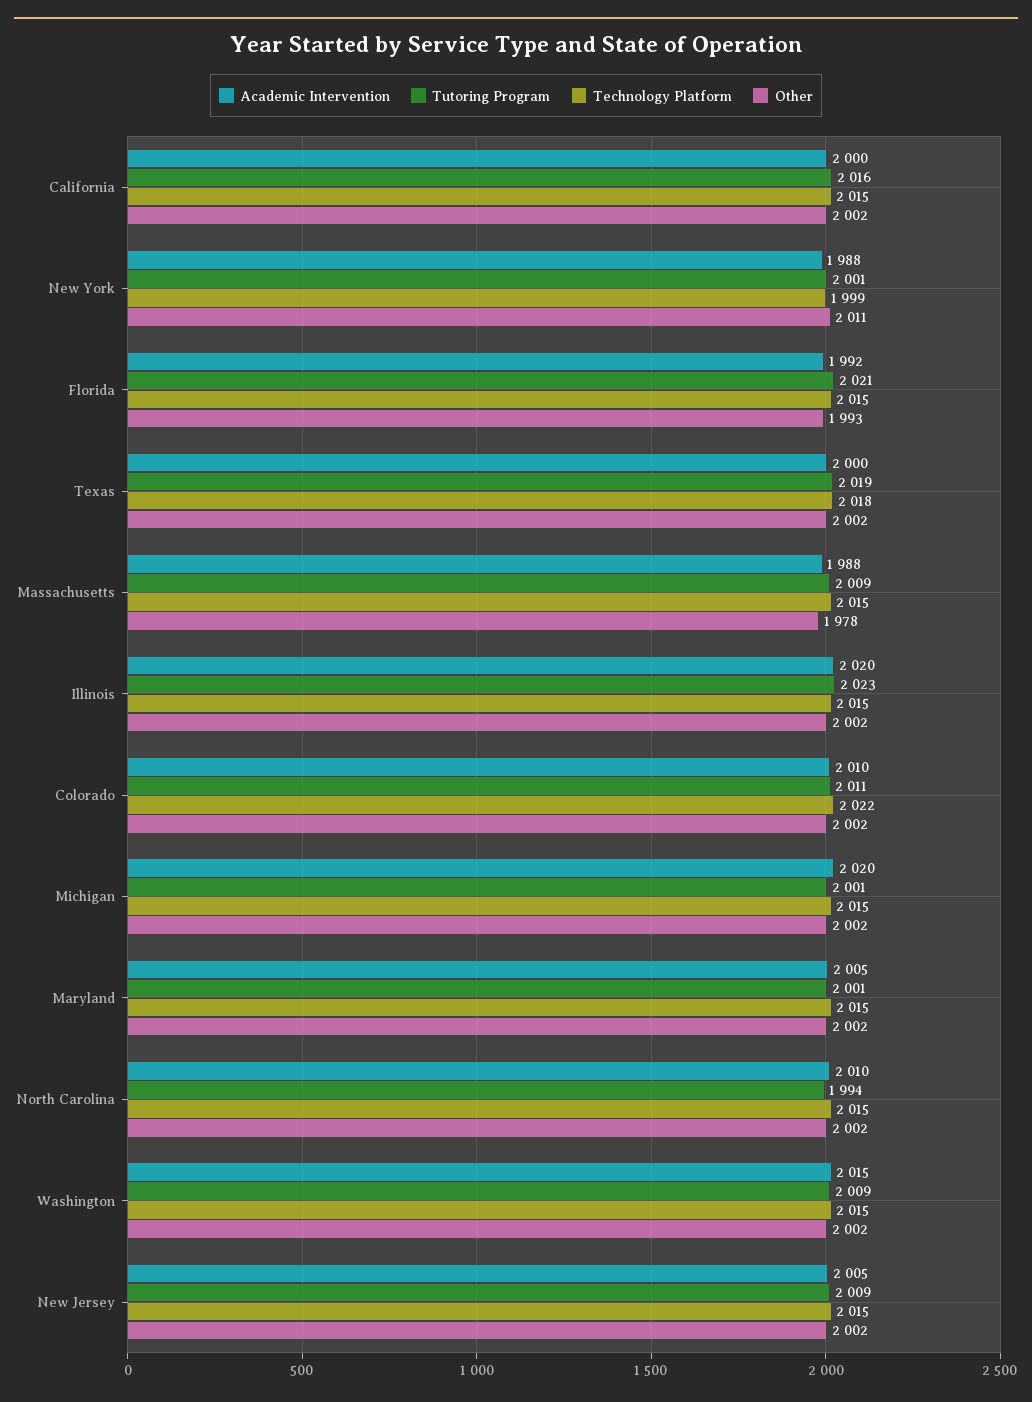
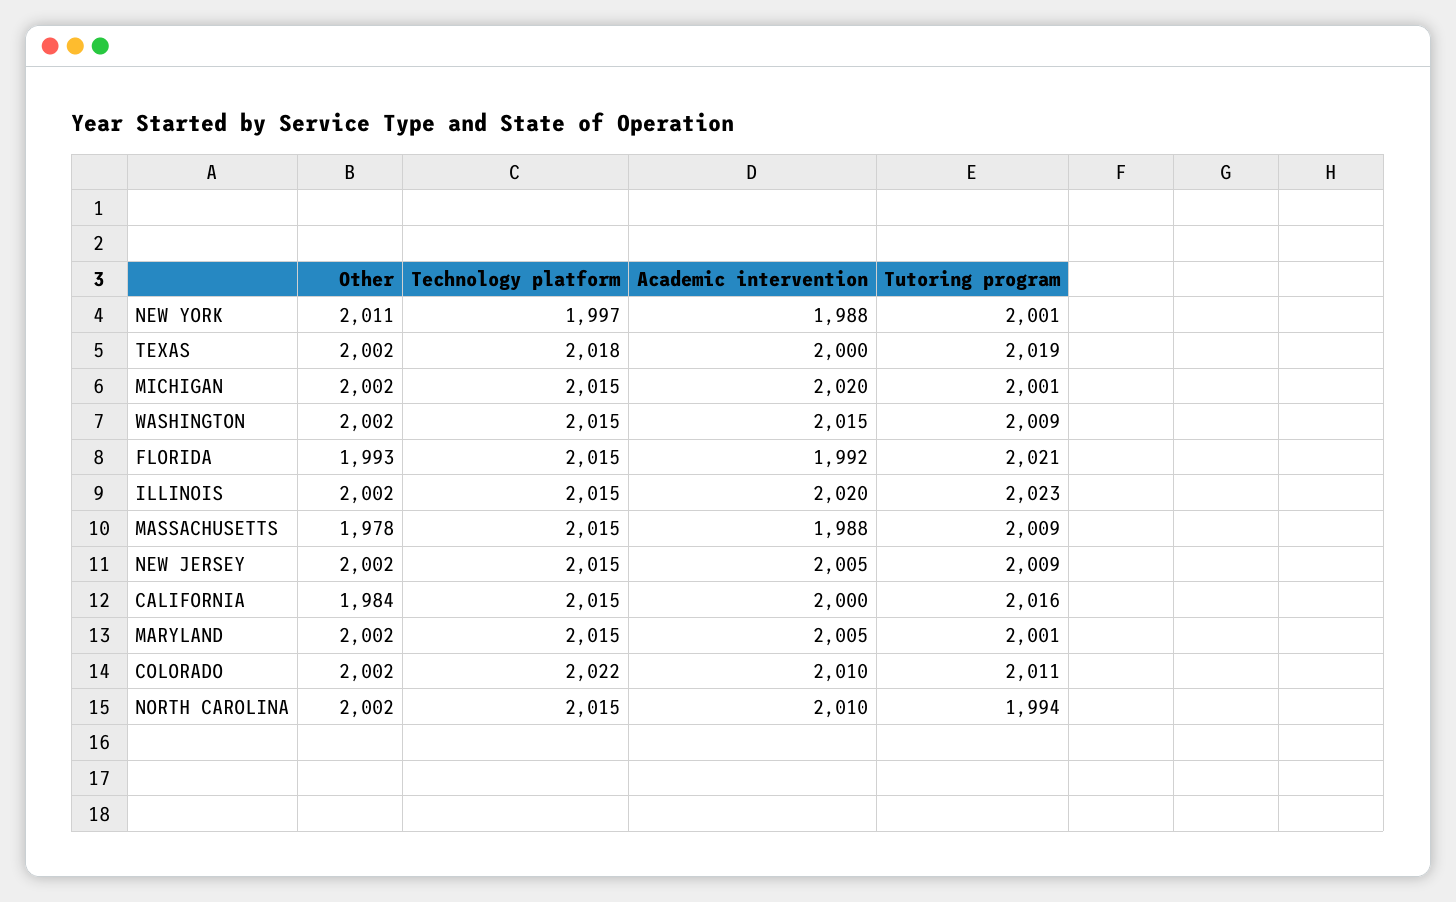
Other, California: 2002 -> 1984
Technology Platform, New York: 1999 -> 1997

